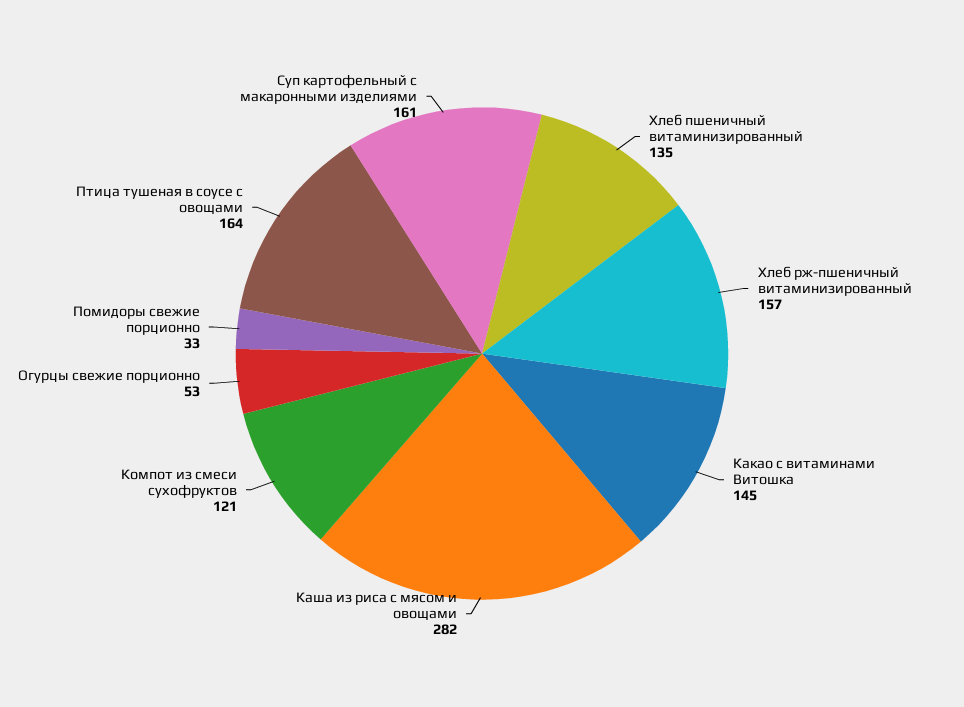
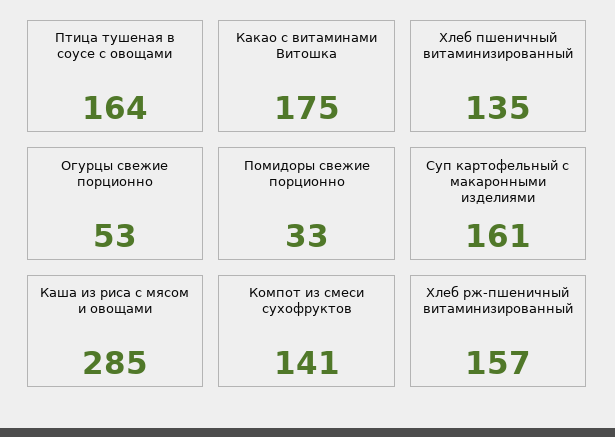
Какао с витаминами Витошка: 145 -> 175
Каша из риса с мясом и овощами: 282 -> 285
Компот из смеси сухофруктов: 121 -> 141

